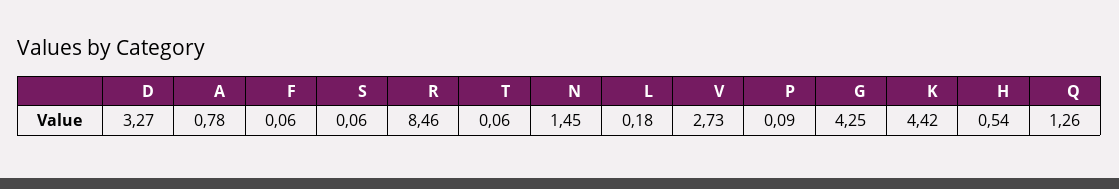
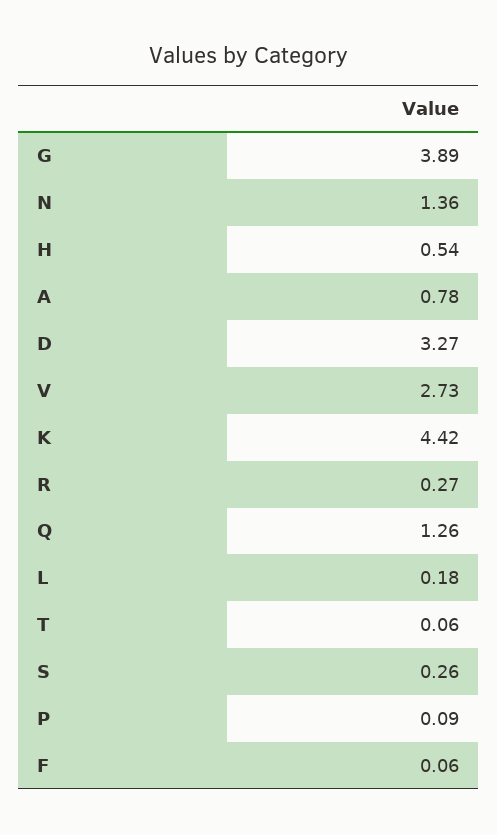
S: 0.06 -> 0.26
R: 8.46 -> 0.27
N: 1.45 -> 1.36
G: 4.25 -> 3.89

